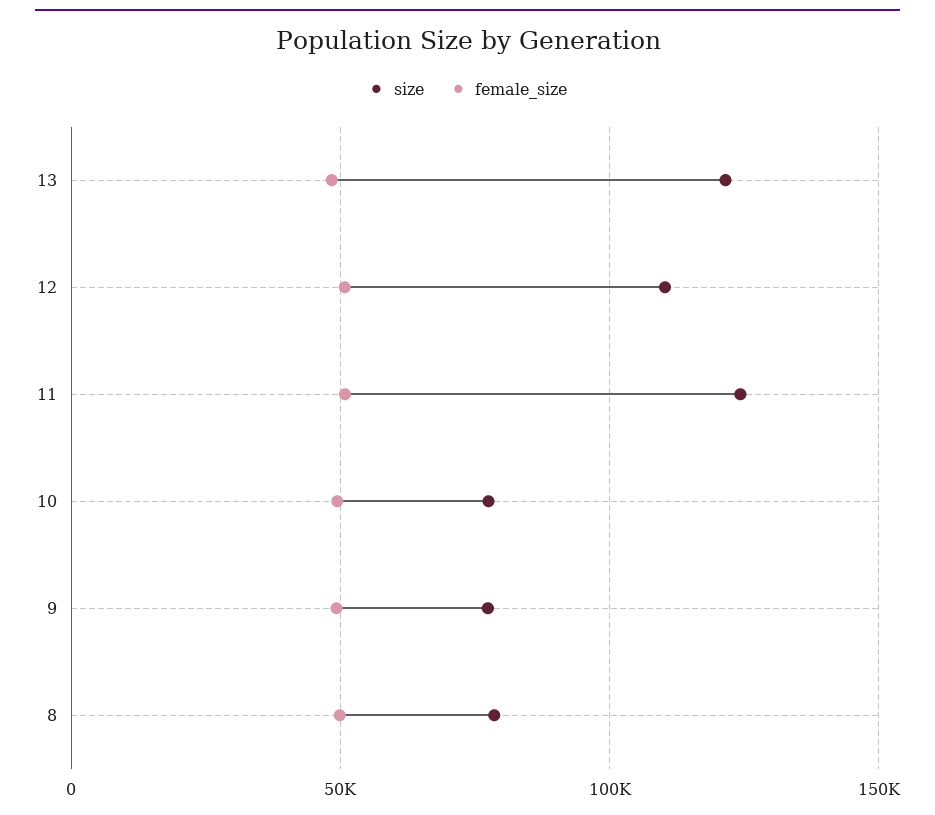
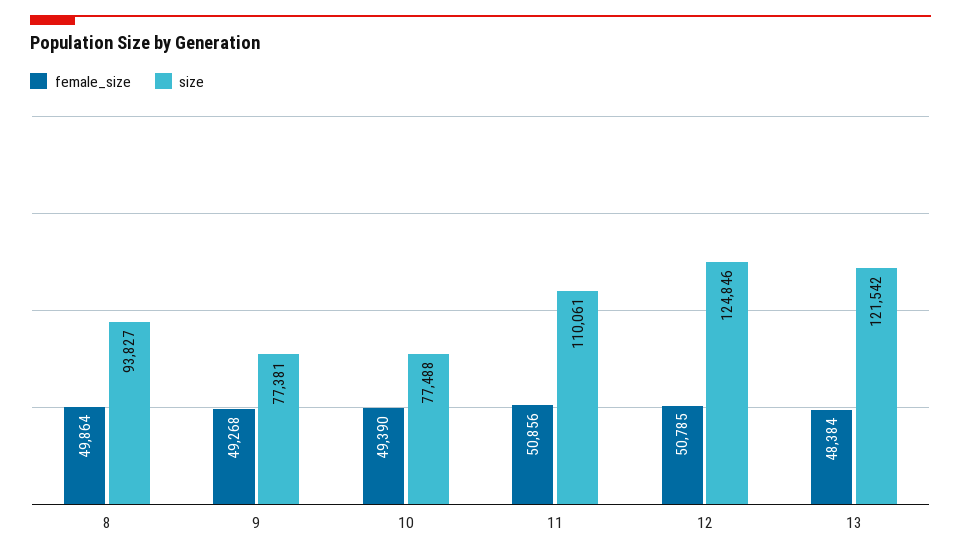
size, 12: 110000 -> 124846
size, 11: 125000 -> 110061
size, 8: 80000 -> 93827

